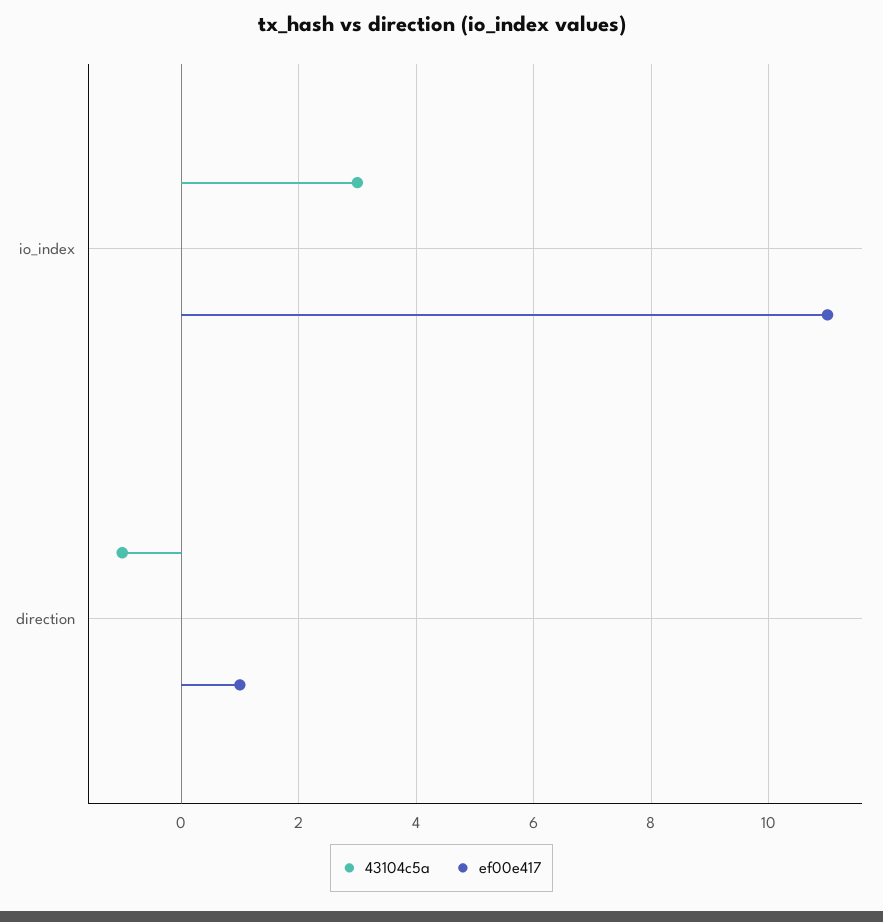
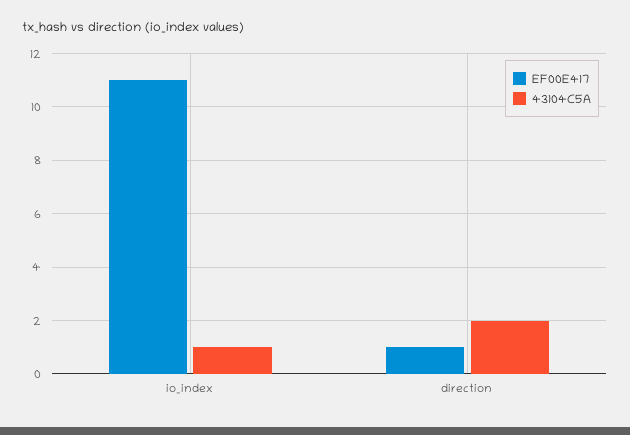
43104c5a, io_index: 3 -> 1
43104c5a, direction: -1 -> 2

